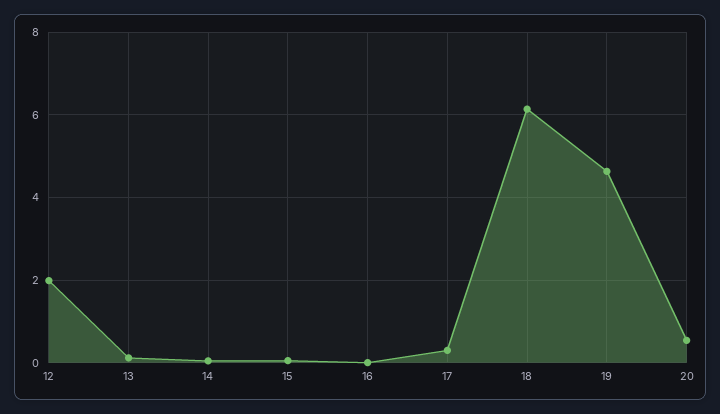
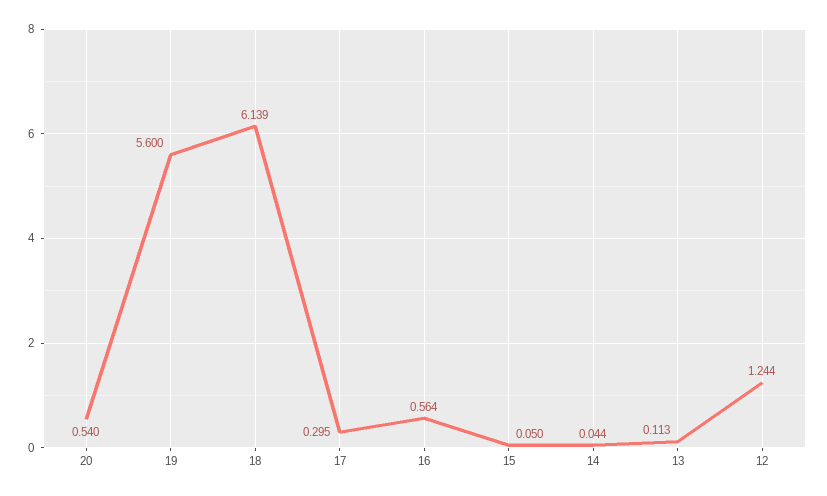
12: 2 -> 1.244
16: 0 -> 0.564
19: 4.6 -> 5.6

